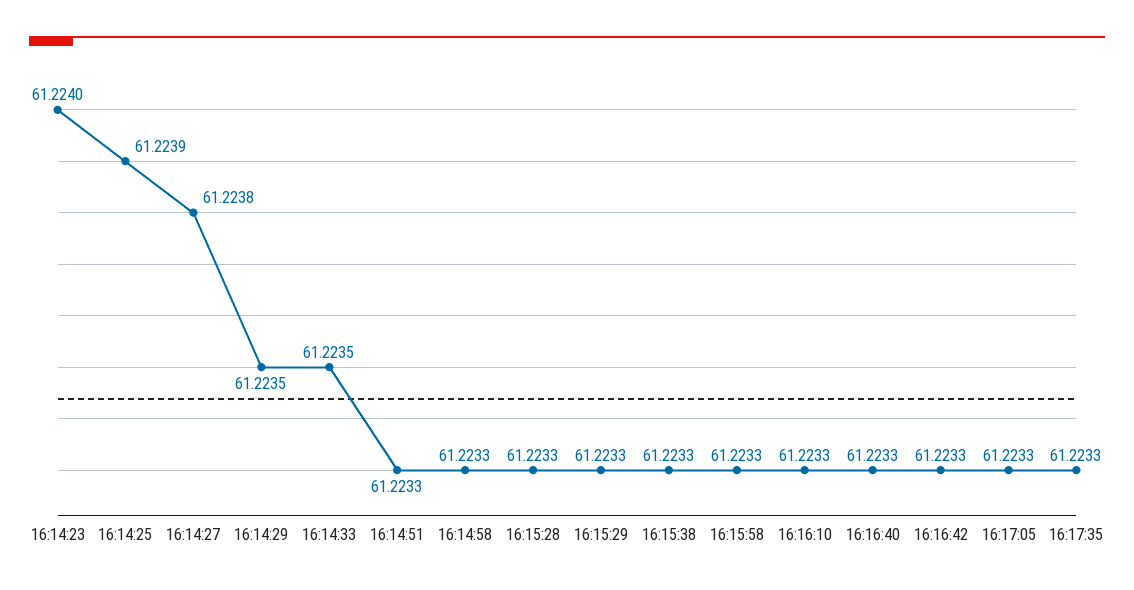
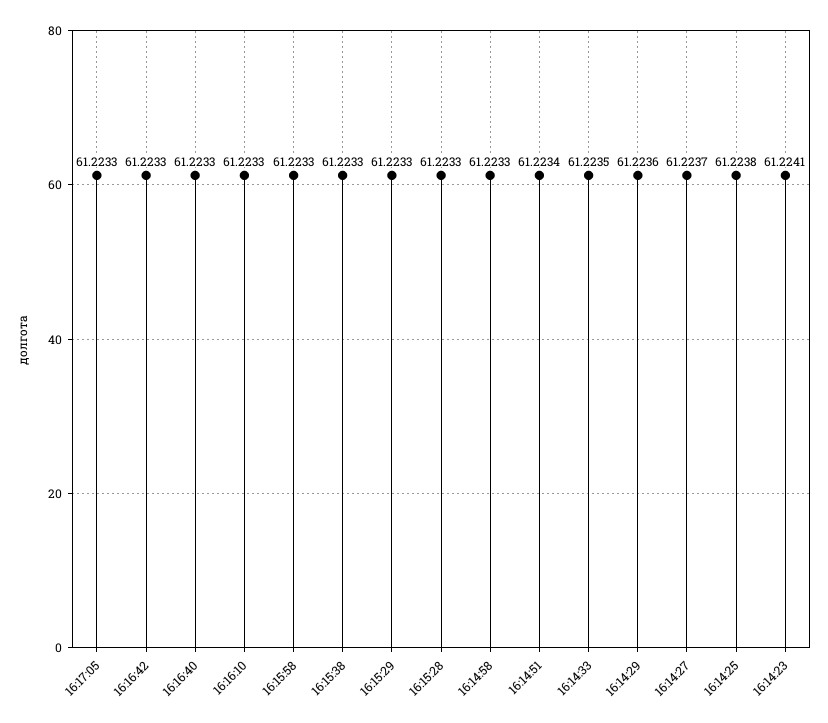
16:14:23: 61.224 -> 61.2241
16:14:25: 61.2239 -> 61.2238
16:14:27: 61.2238 -> 61.2237
16:14:29: 61.2235 -> 61.2236
16:14:51: 61.2233 -> 61.2234
16:17:35: 61.2233 -> none

